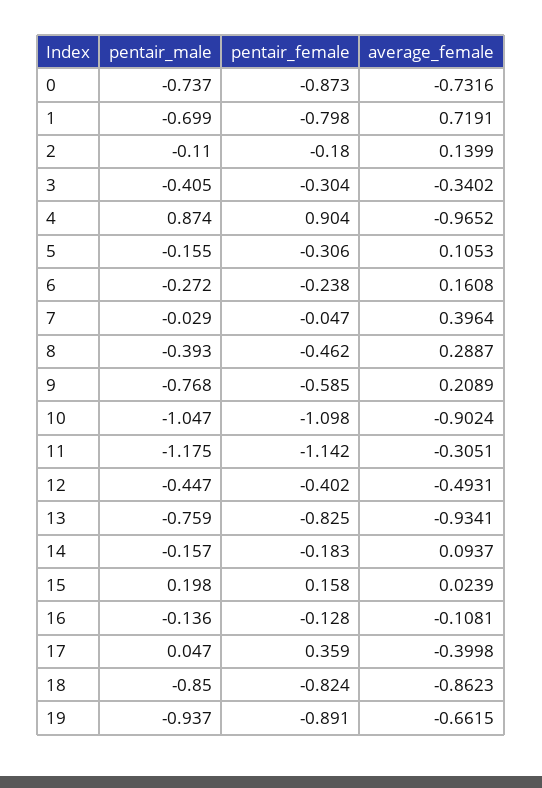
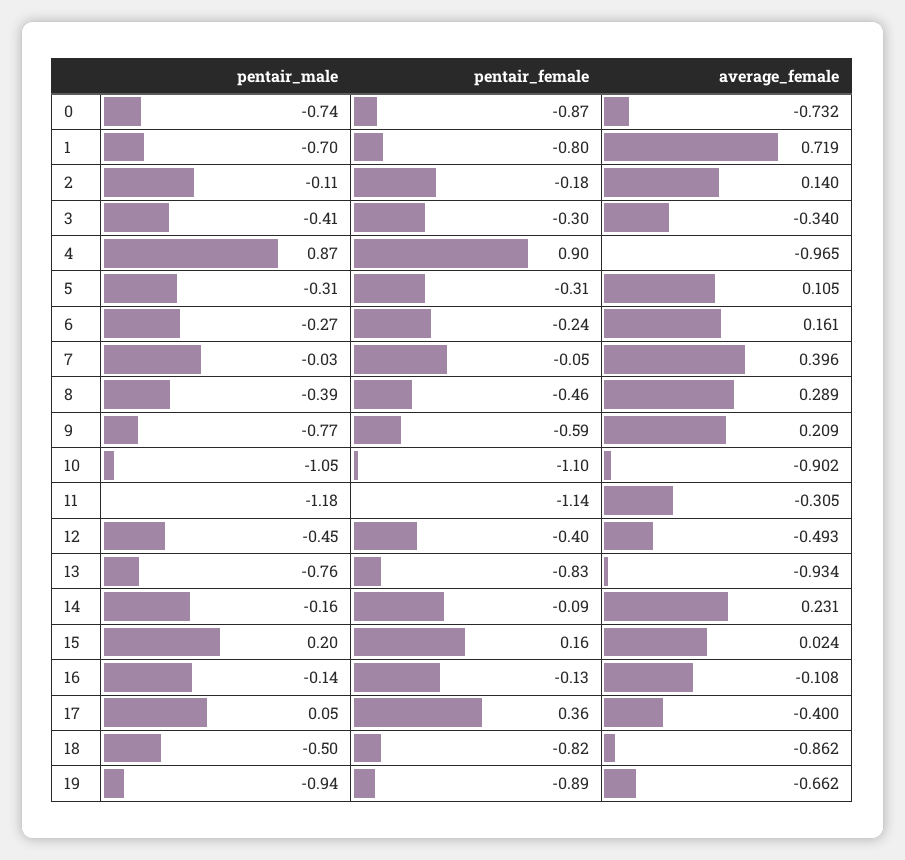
pentair_male, 5: -0.155 -> -0.31
pentair_female, 14: -0.183 -> -0.09
average_female, 14: 0.0937 -> 0.231
pentair_male, 18: -0.85 -> -0.5

